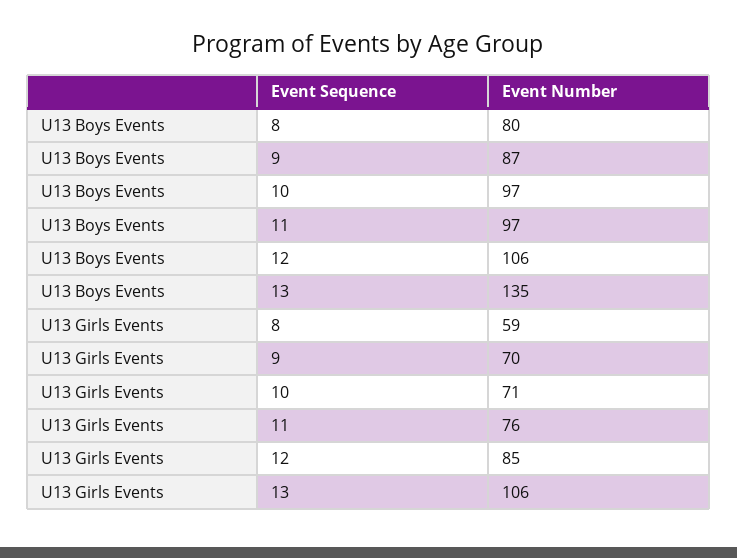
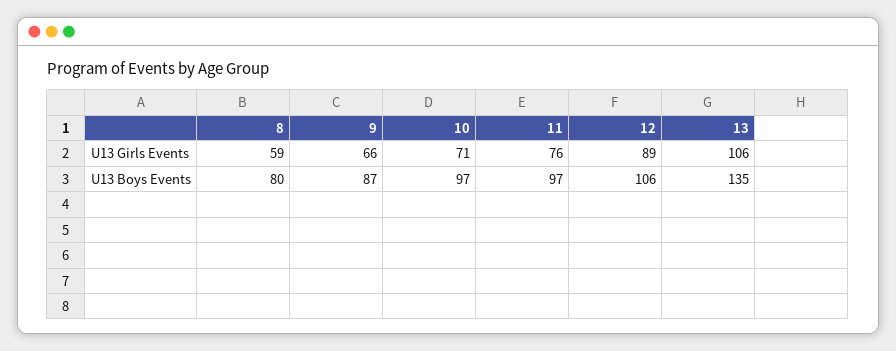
U13 Girls Events, 9: 70 -> 66
U13 Girls Events, 12: 85 -> 89

